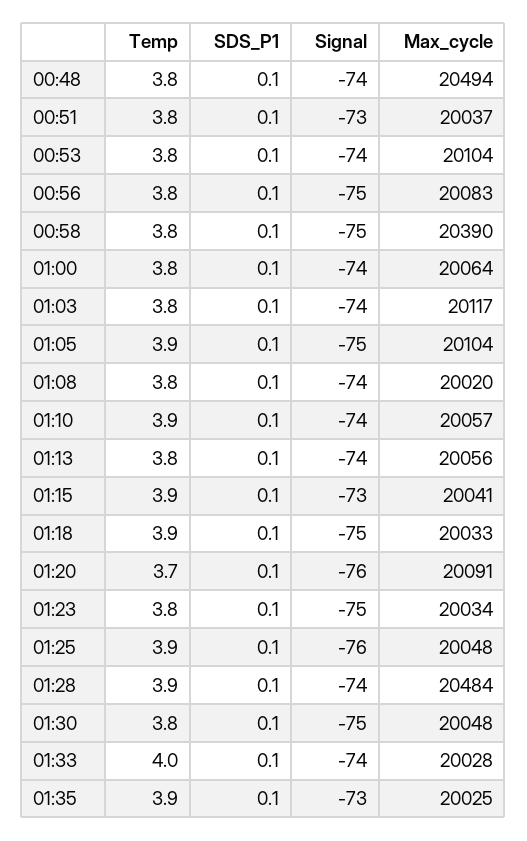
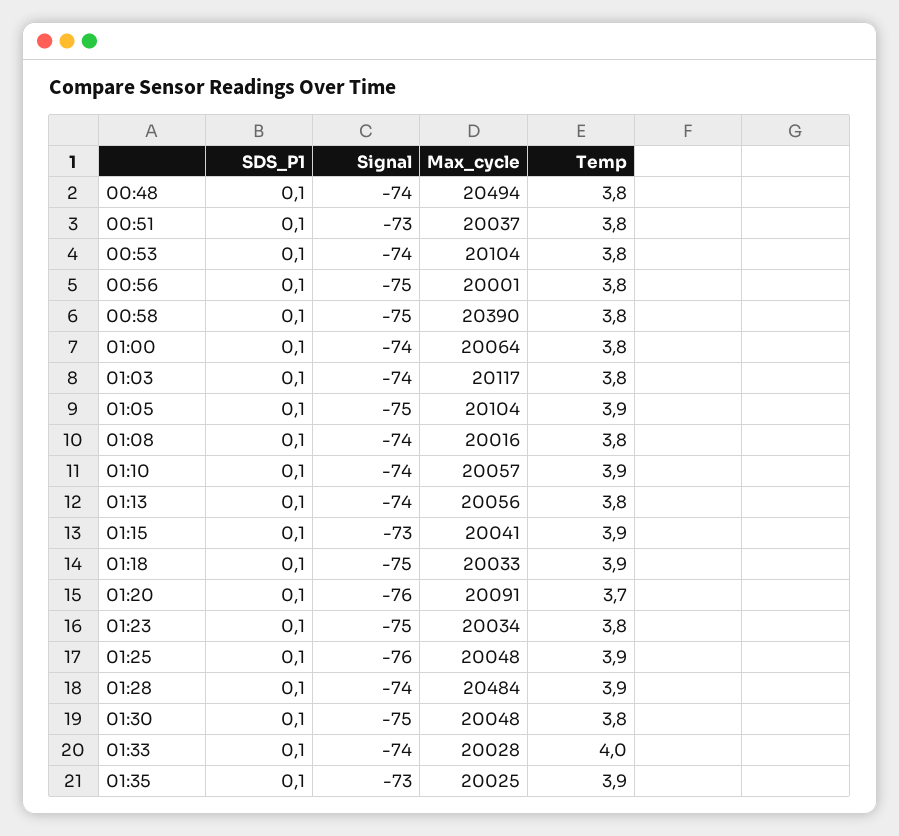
Max_cycle, 00:56: 20083 -> 20001
Max_cycle, 01:08: 20020 -> 20016

